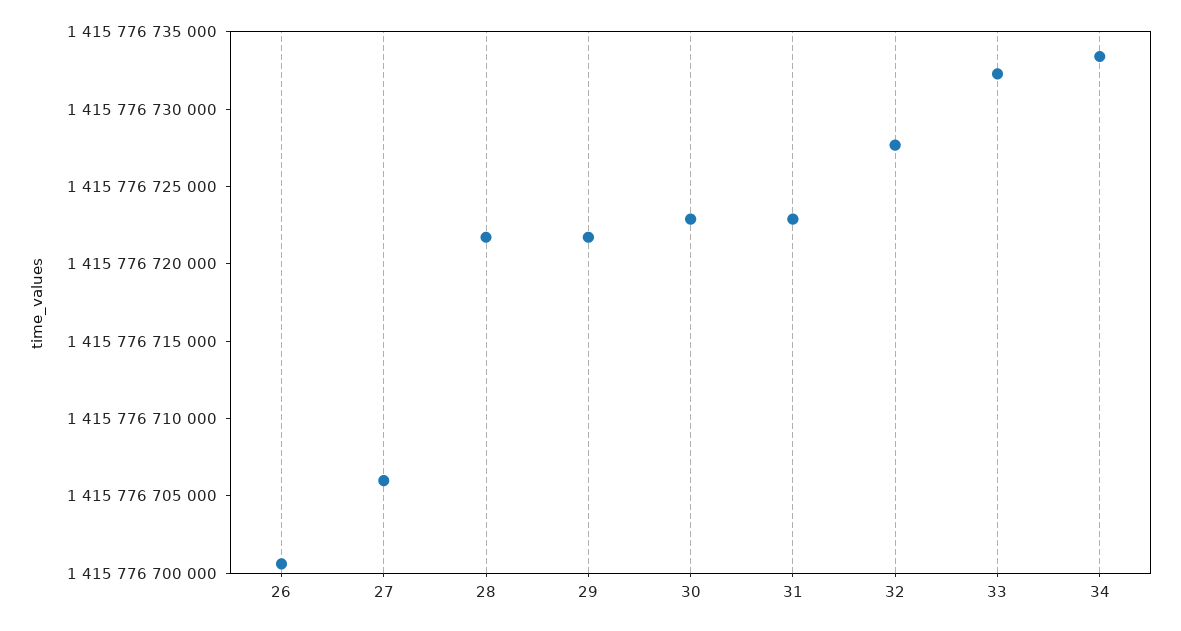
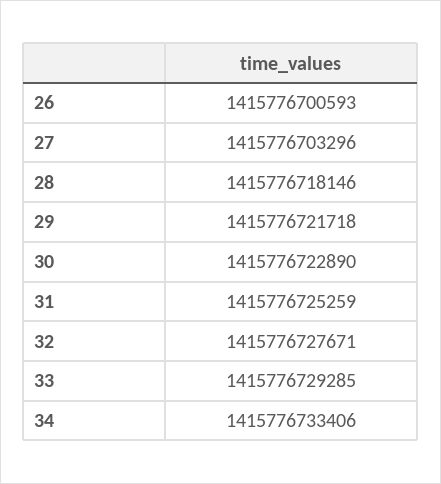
27: 1415776706000 -> 1415776703296
28: 1415776722000 -> 1415776718146
31: 1415776723000 -> 1415776725259
33: 1415776732000 -> 1415776729285

